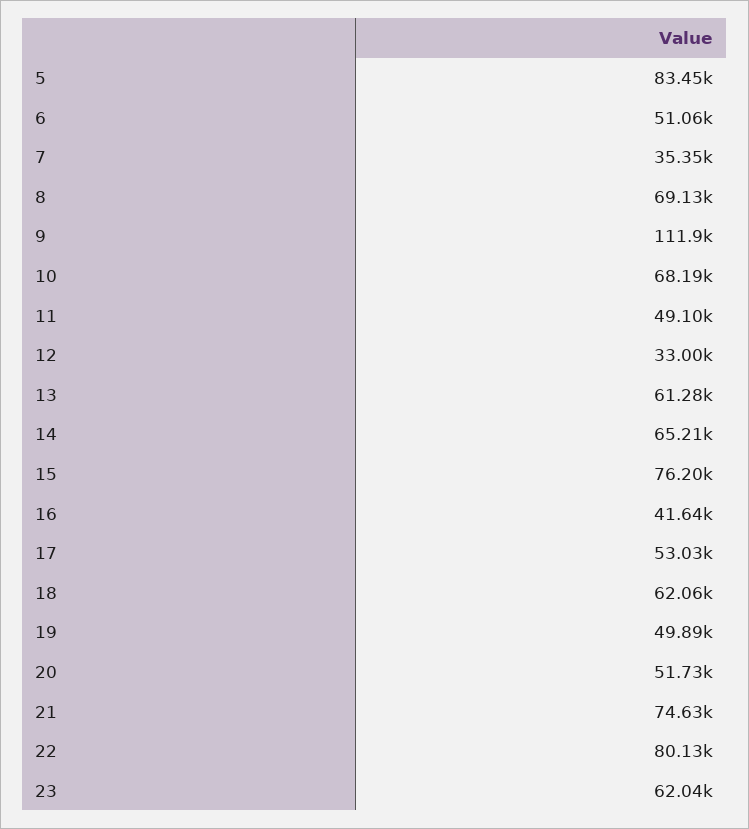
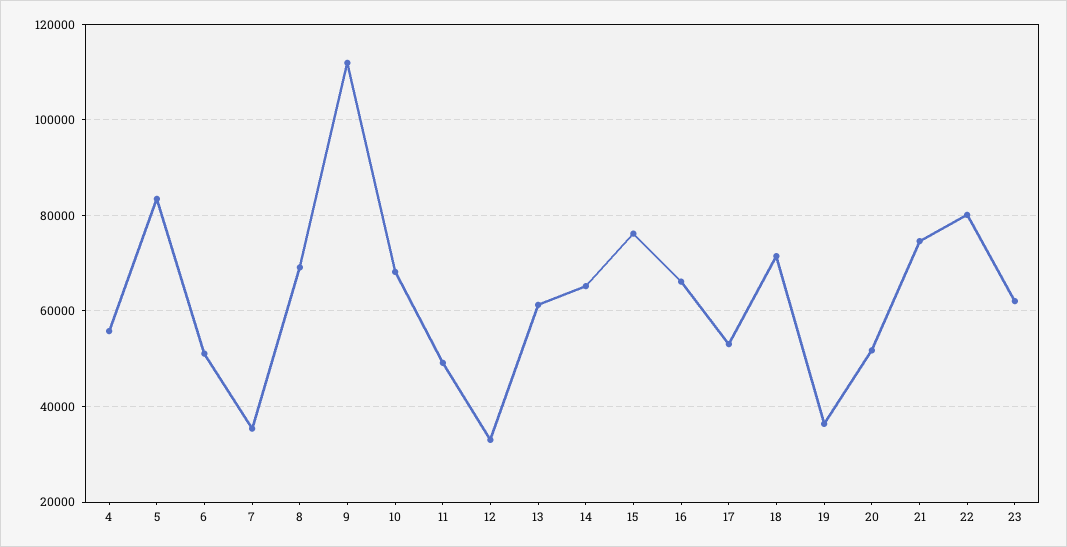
16: 41640 -> 66000
18: 62060 -> 72000
19: 49890 -> 36000
4: none -> 56000

